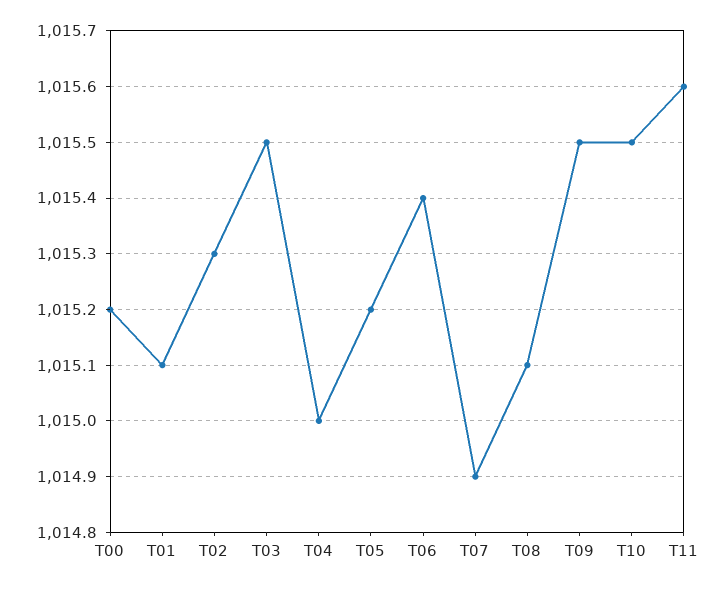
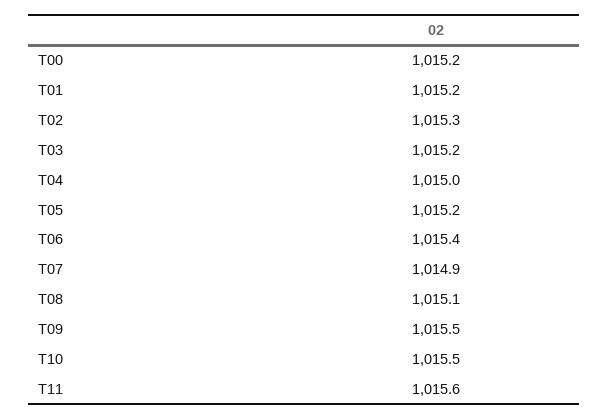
T01: 1015.1 -> 1015.2
T03: 1015.5 -> 1015.2

